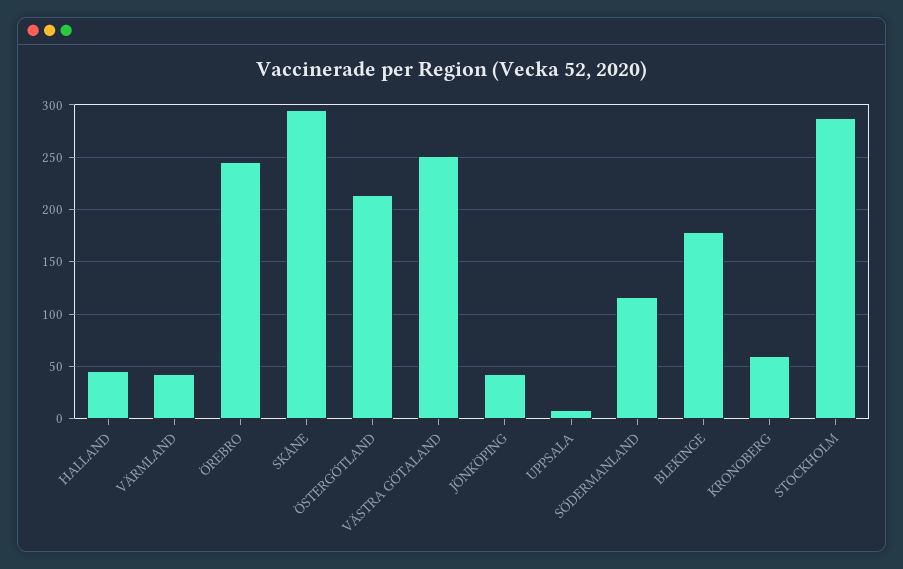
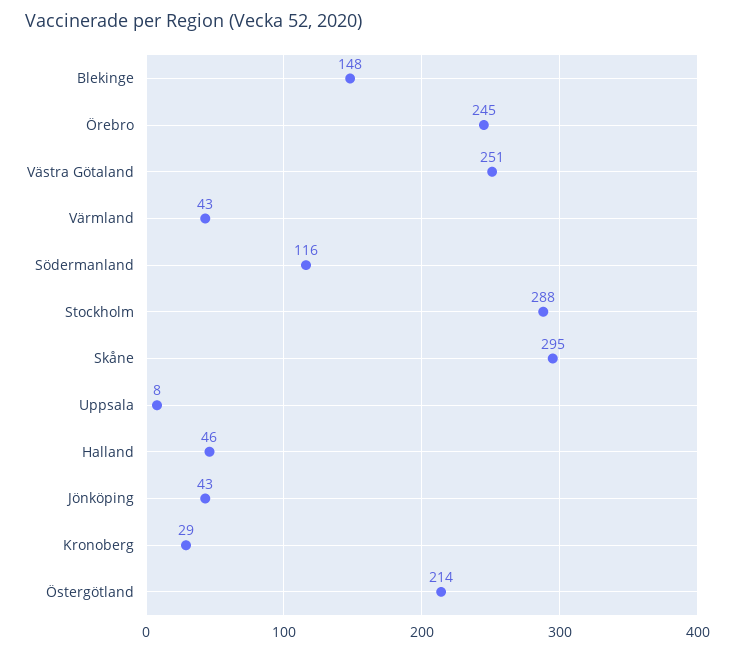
BLEKINGE: 180 -> 148
KRONOBERG: 60 -> 29

